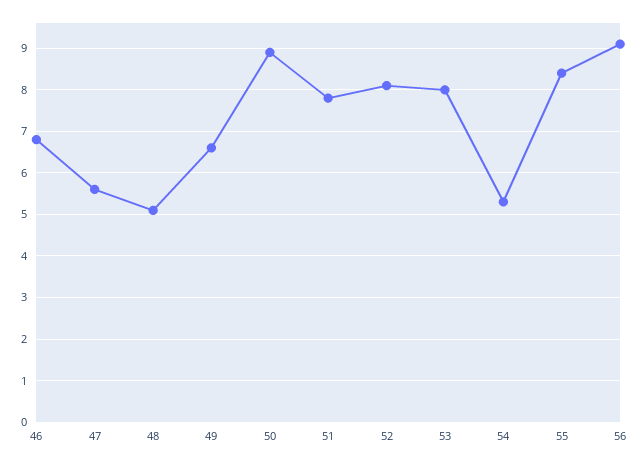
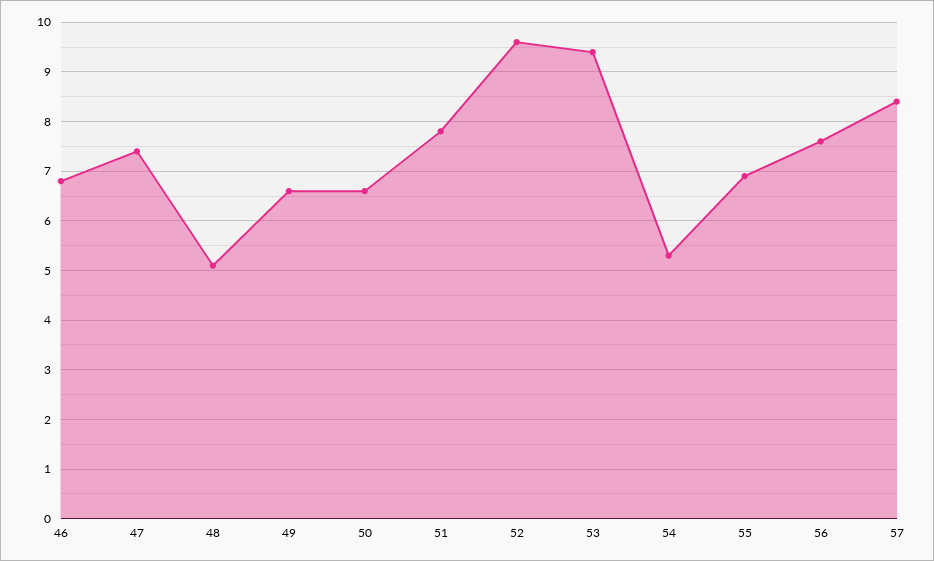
47: 5.5 -> 7.5
50: 9 -> 6.5
52: 8 -> 9.5
53: 8 -> 9.5
55: 8.5 -> 7
56: 9 -> 7.5
57: none -> 8.5

